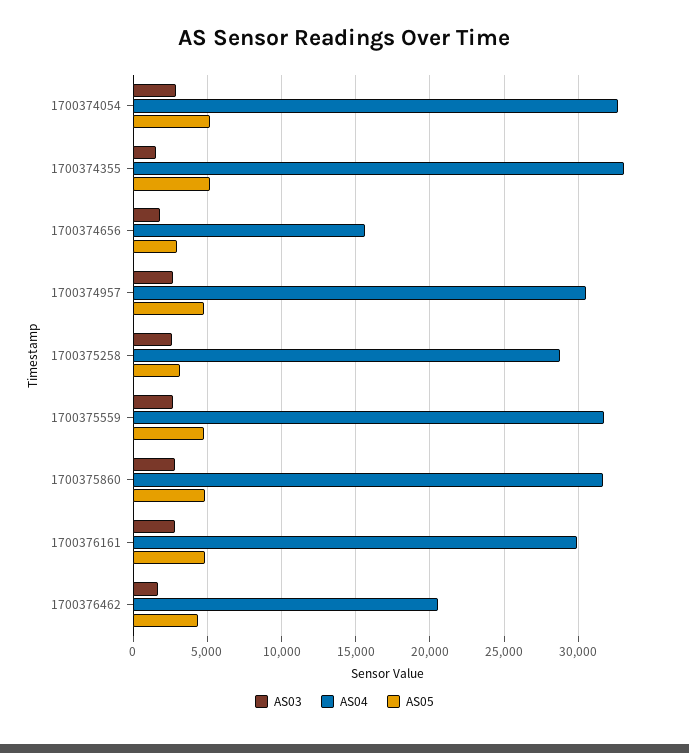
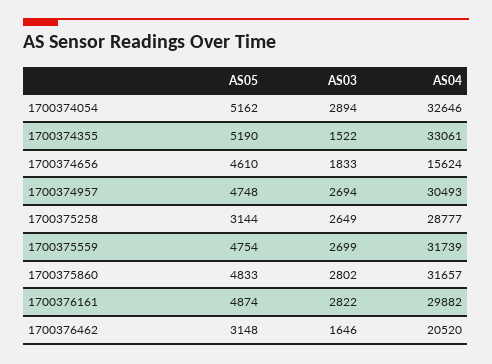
AS05, 1700374656: 3000 -> 4610
AS05, 1700376462: 4500 -> 3148

